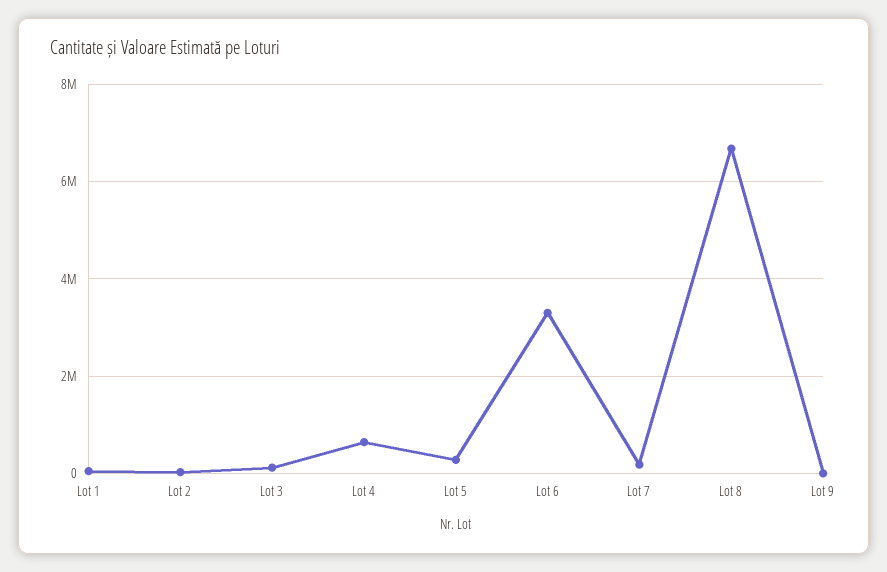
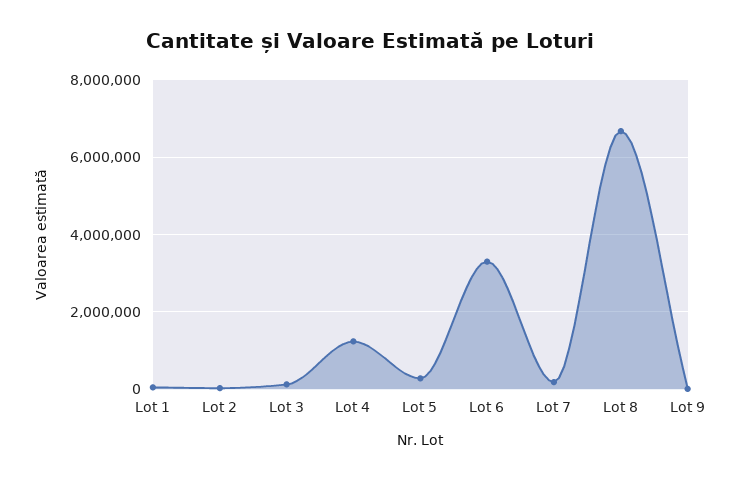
Lot 4: 600000 -> 1200000

